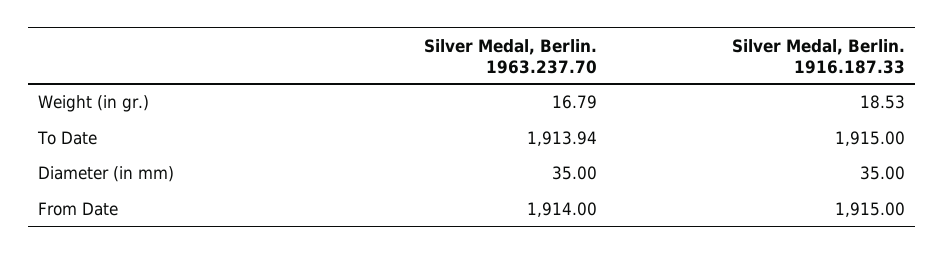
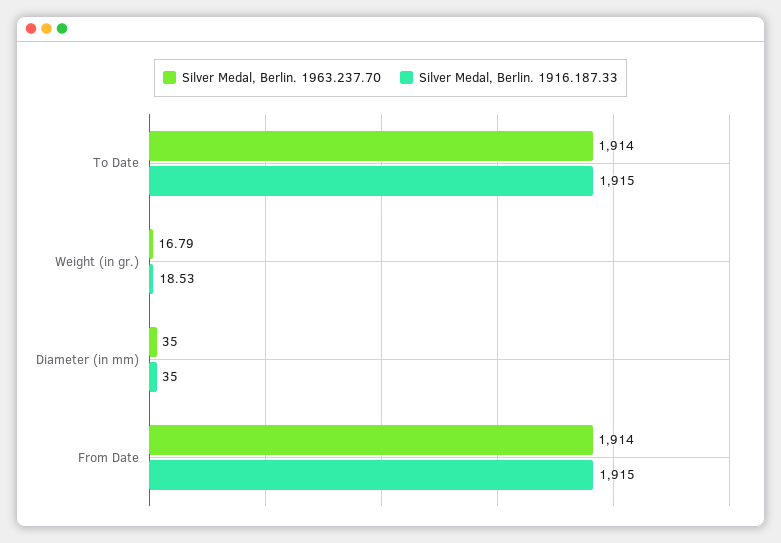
Silver Medal, Berlin. 1963.237.70, To Date: 1913.94 -> 1914

